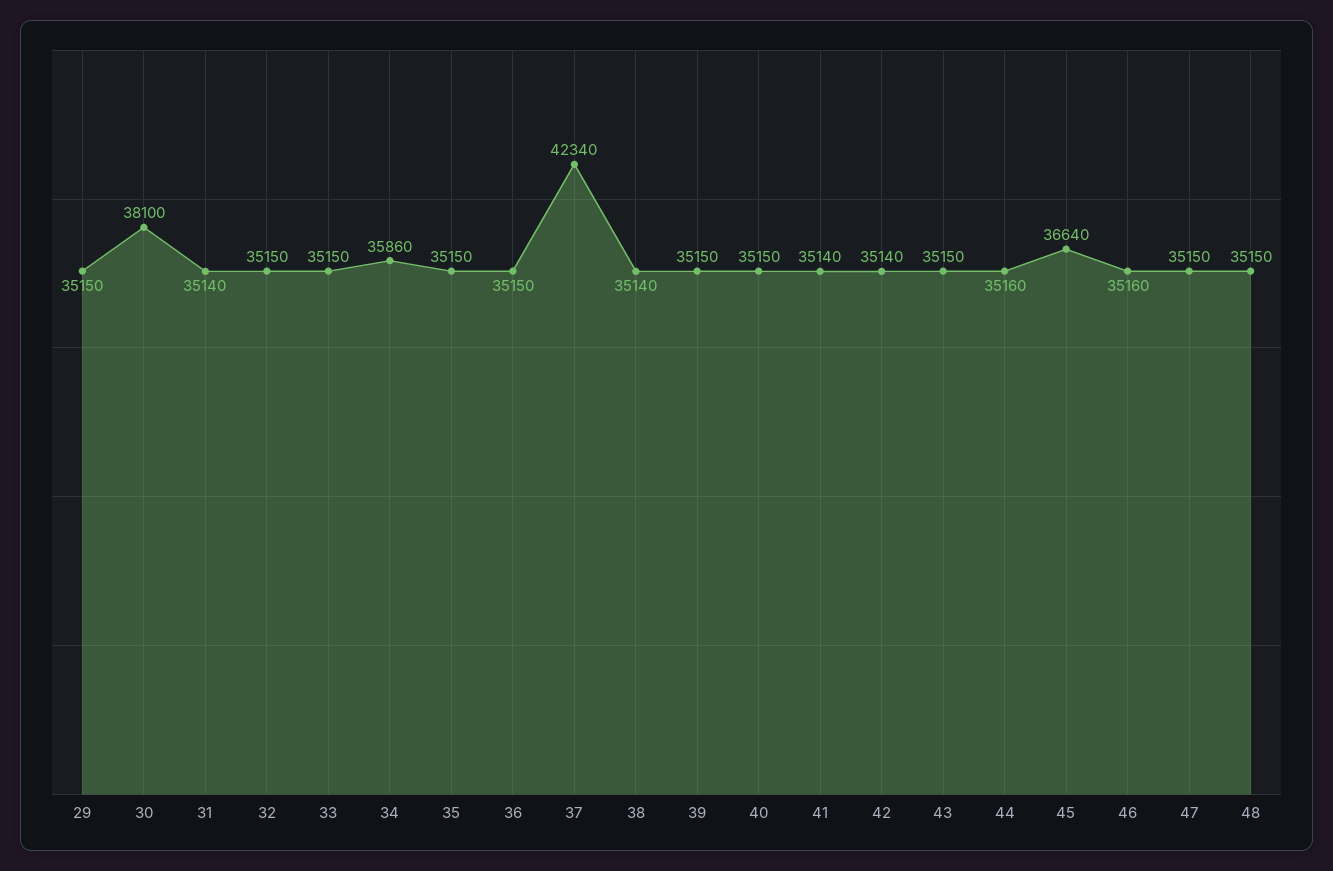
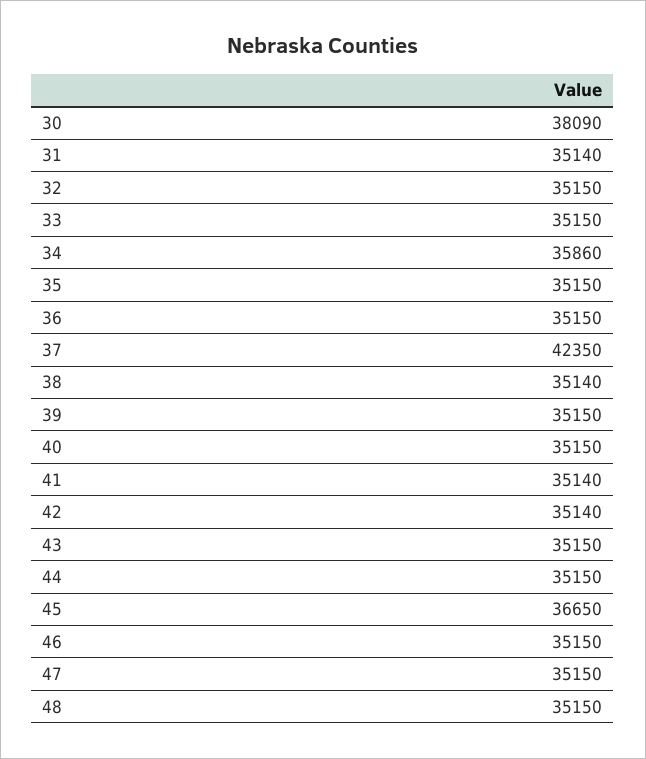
29: 35150 -> none
30: 38100 -> 38090
37: 42340 -> 42350
44: 35160 -> 35150
45: 36640 -> 36650
46: 35160 -> 35150

